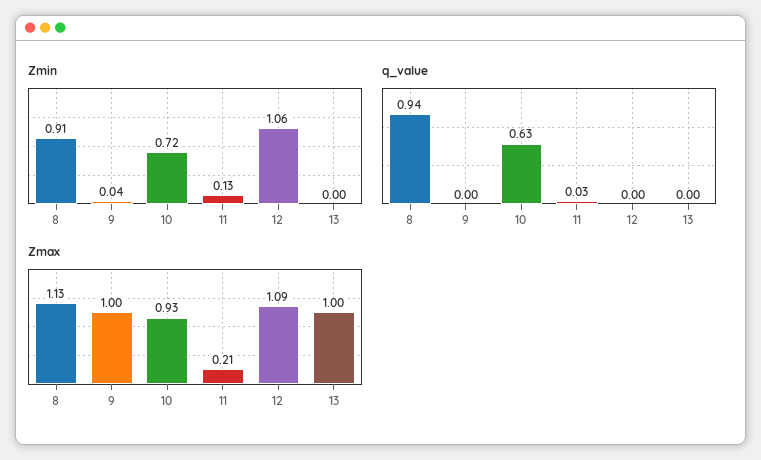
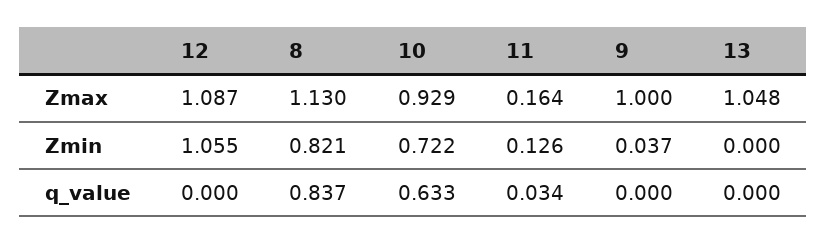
Zmin, 8: 0.91 -> 0.821
q_value, 8: 0.94 -> 0.837
Zmax, 11: 0.21 -> 0.164
Zmax, 13: 1 -> 1.048

